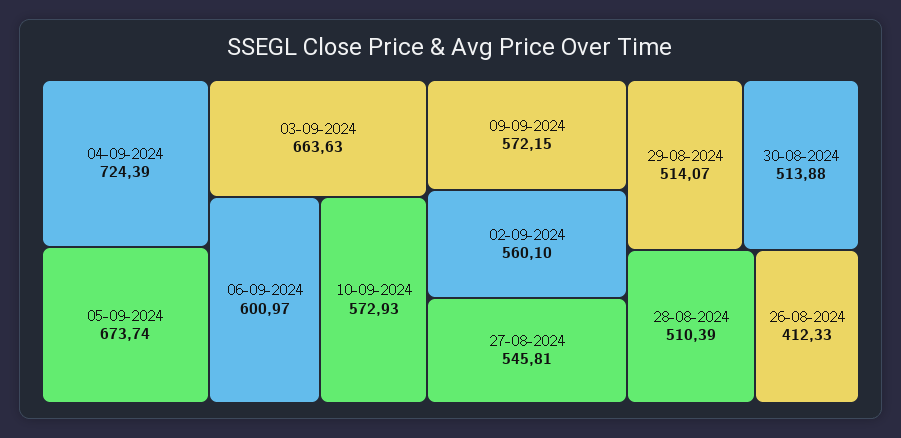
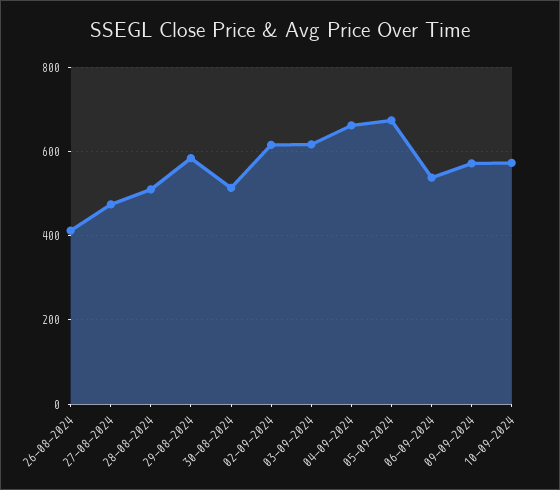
04-09-2024: 724.39 -> 660
03-09-2024: 663.63 -> 620
06-09-2024: 600.97 -> 540
02-09-2024: 560.1 -> 620
27-08-2024: 545.81 -> 480
29-08-2024: 514.07 -> 580

